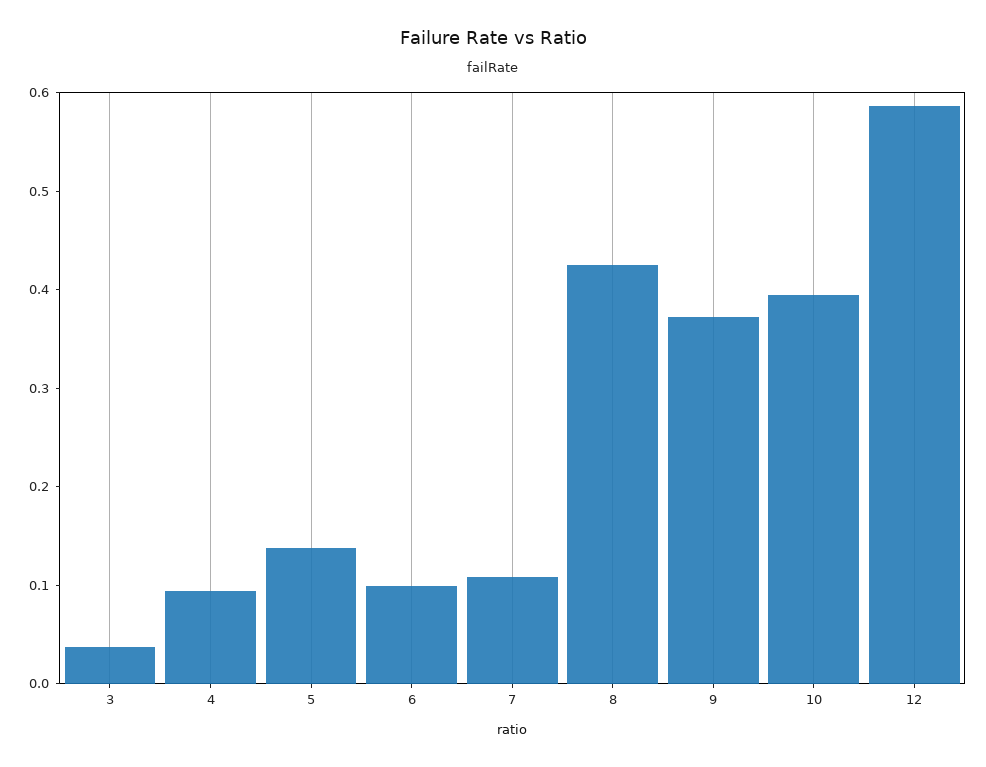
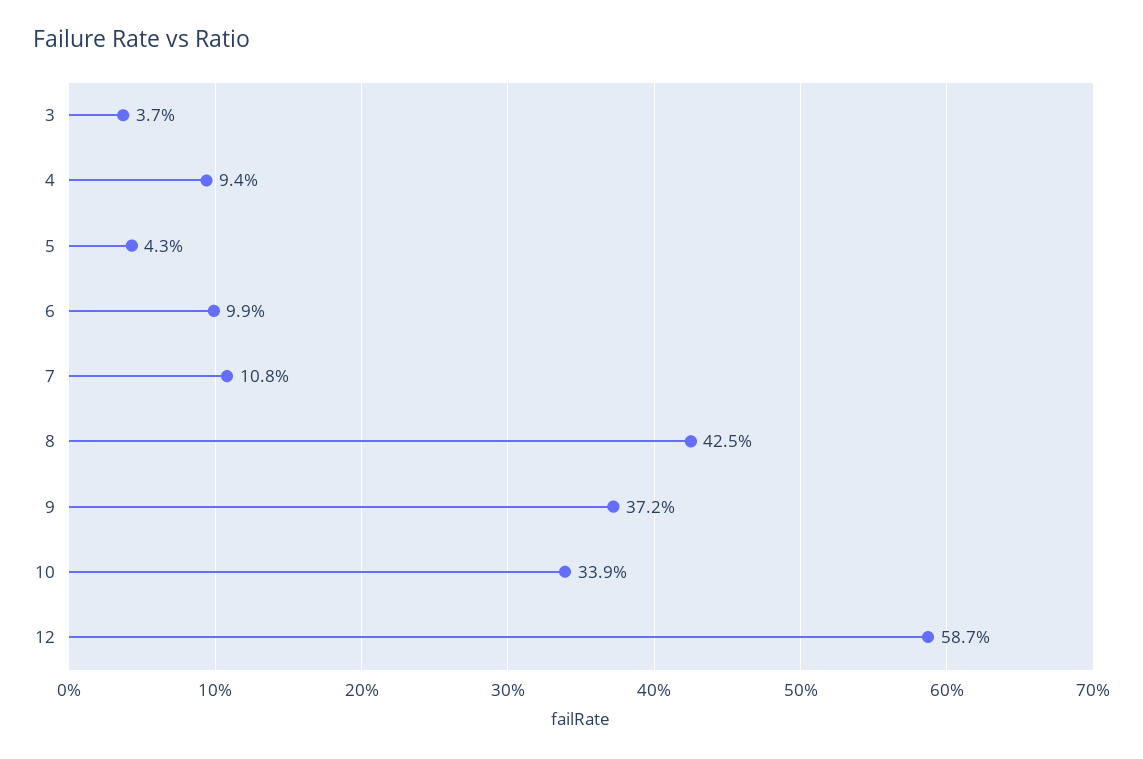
5: 0.14 -> 0.043
10: 0.4 -> 0.339

